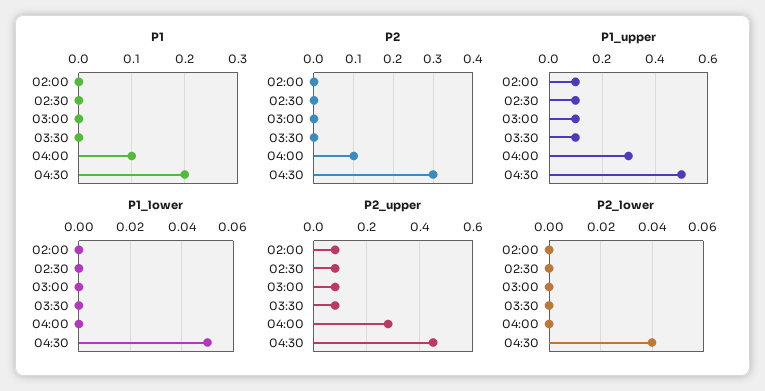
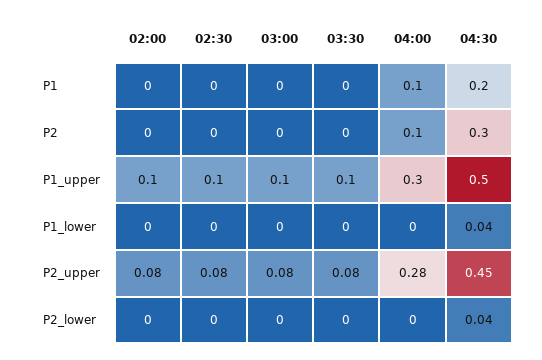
P1_lower, 04:30: 0.05 -> 0.04

